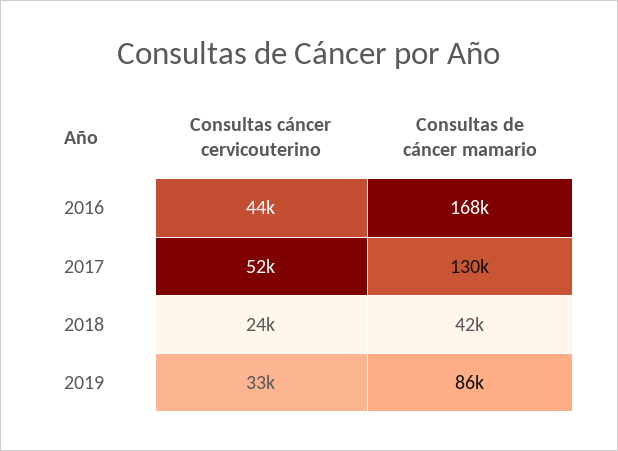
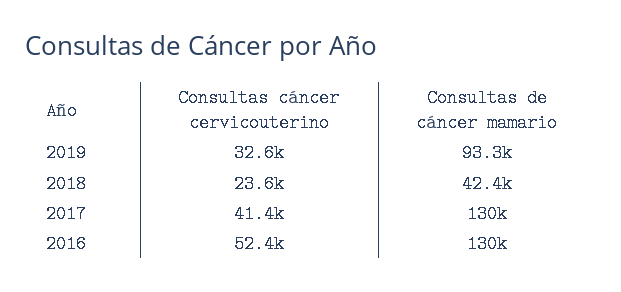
Consultas cáncer cervicouterino, 2016: 44000 -> 52400
Consultas de cáncer mamario, 2016: 168000 -> 130000
Consultas cáncer cervicouterino, 2017: 52000 -> 41400
Consultas de cáncer mamario, 2019: 86000 -> 93300

